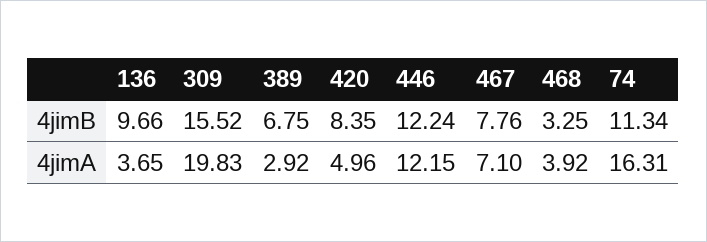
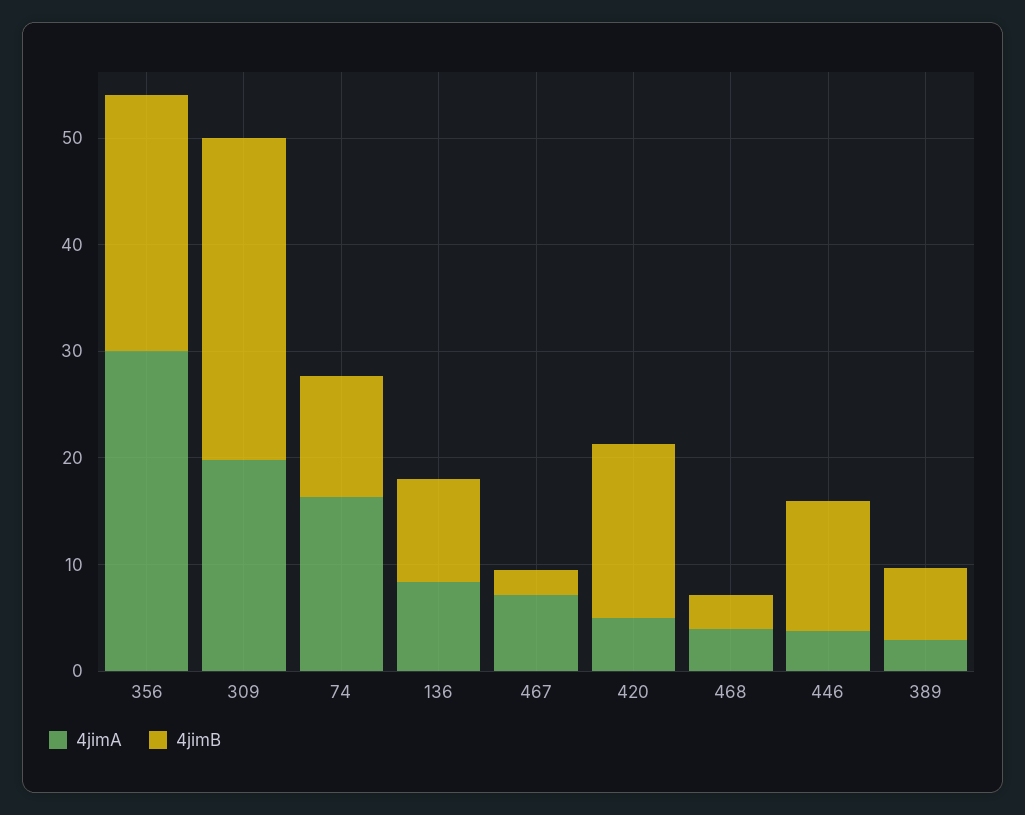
4jimB, 309: 15.52 -> 30
4jimB, 420: 8.35 -> 16
4jimB, 467: 7.76 -> 2
4jimA, 136: 3.65 -> 8
4jimA, 446: 12.15 -> 4
4jimA, 356: none -> 30
4jimB, 356: none -> 24

